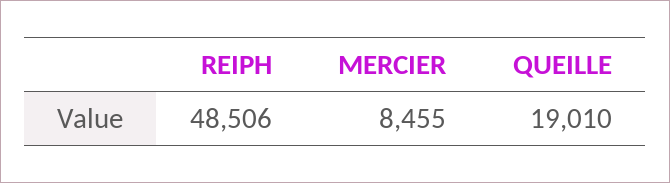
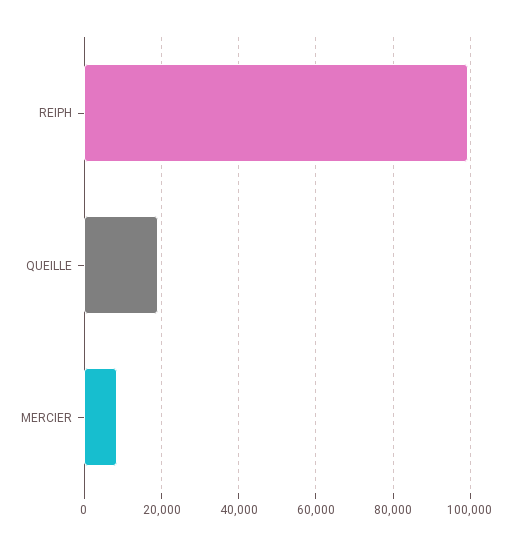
REIPH: 48506 -> 100000

